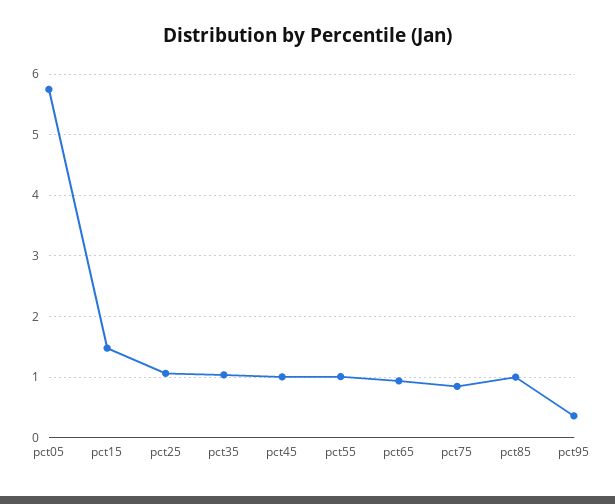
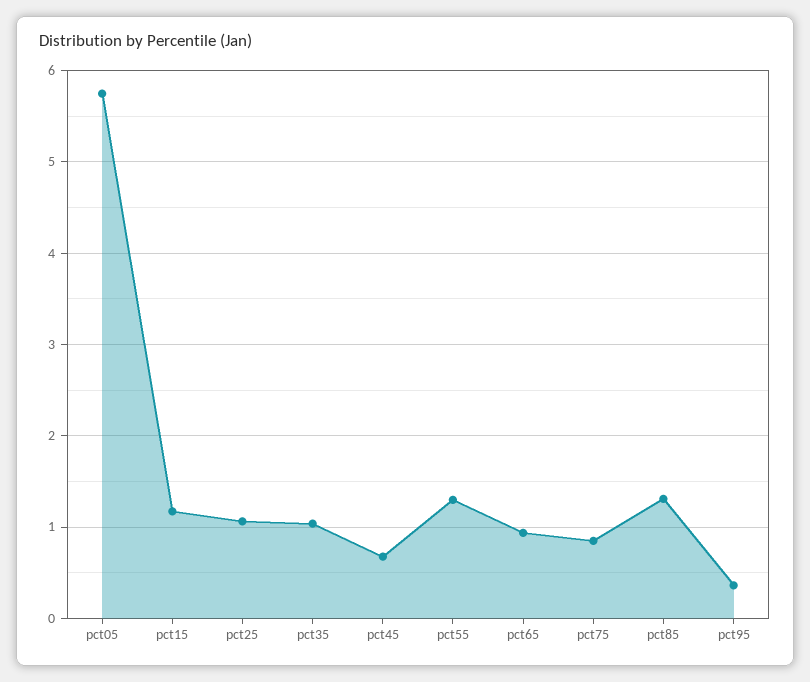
pct15: 1.5 -> 1.2
pct45: 1 -> 0.7
pct55: 1 -> 1.3
pct85: 1 -> 1.3

